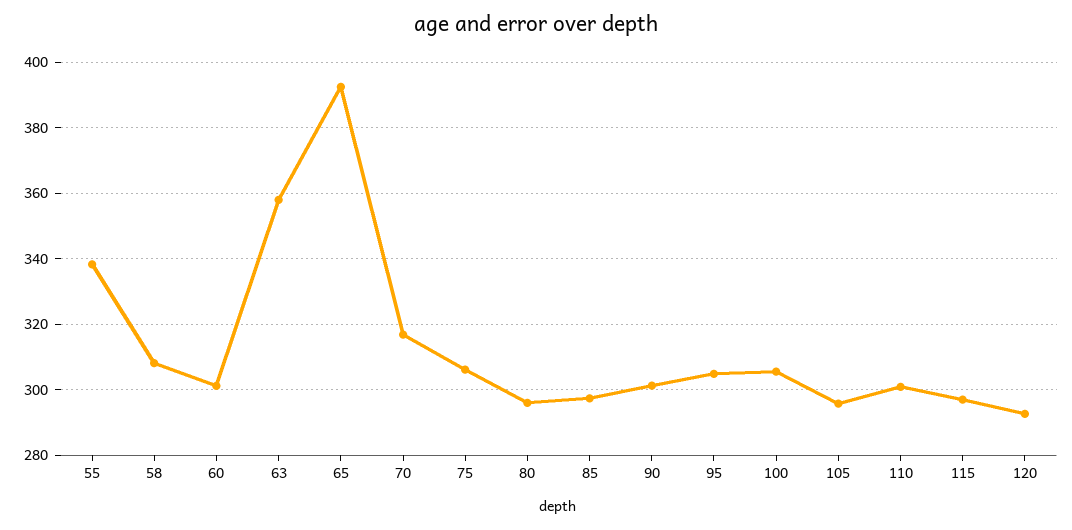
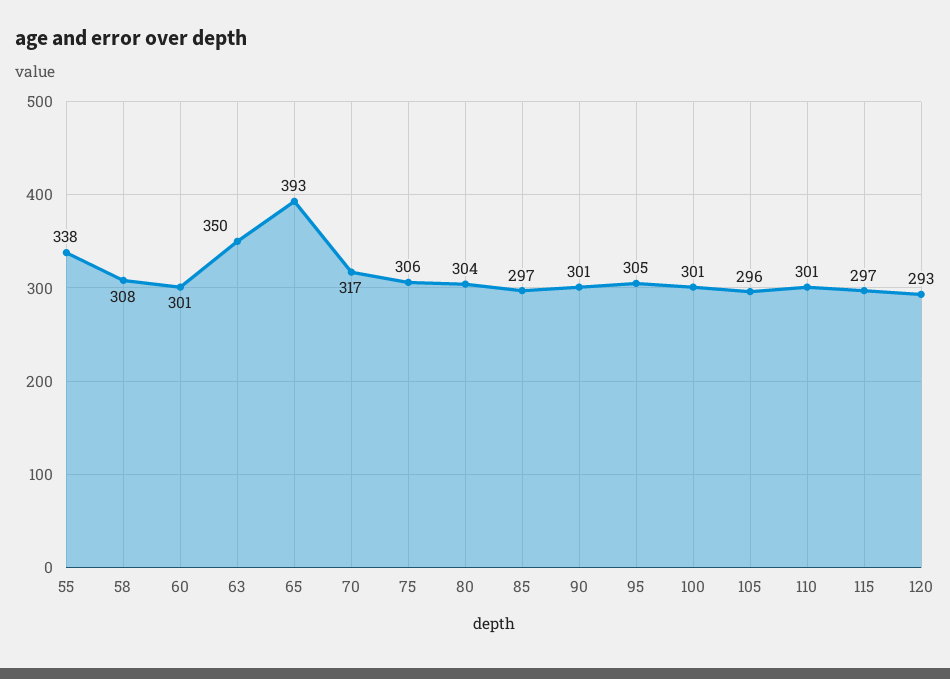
63: 358 -> 350
80: 296 -> 304
100: 306 -> 301

